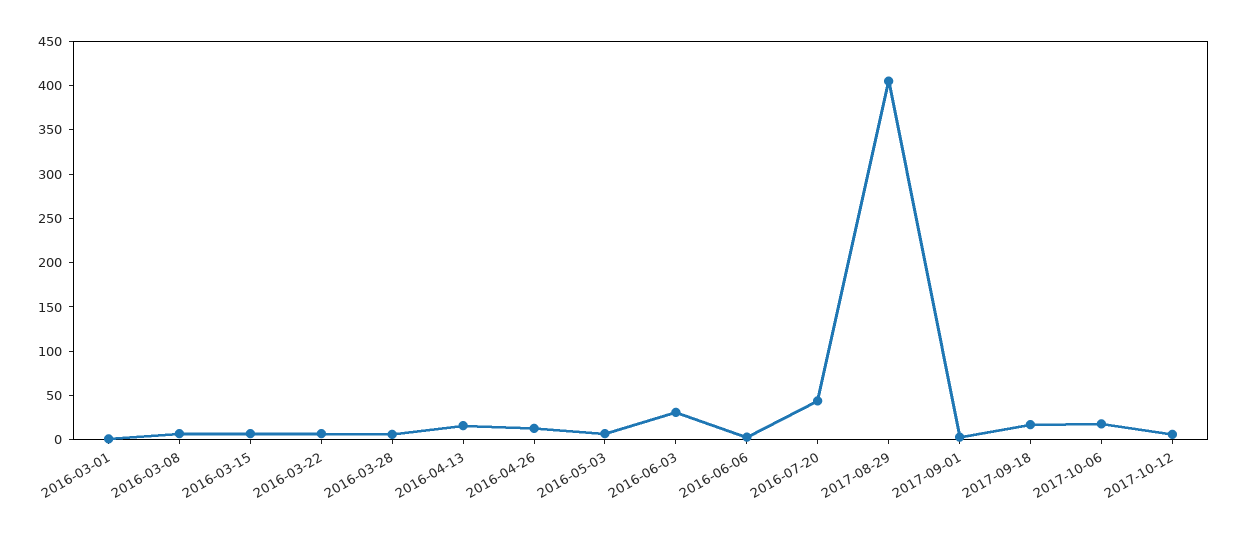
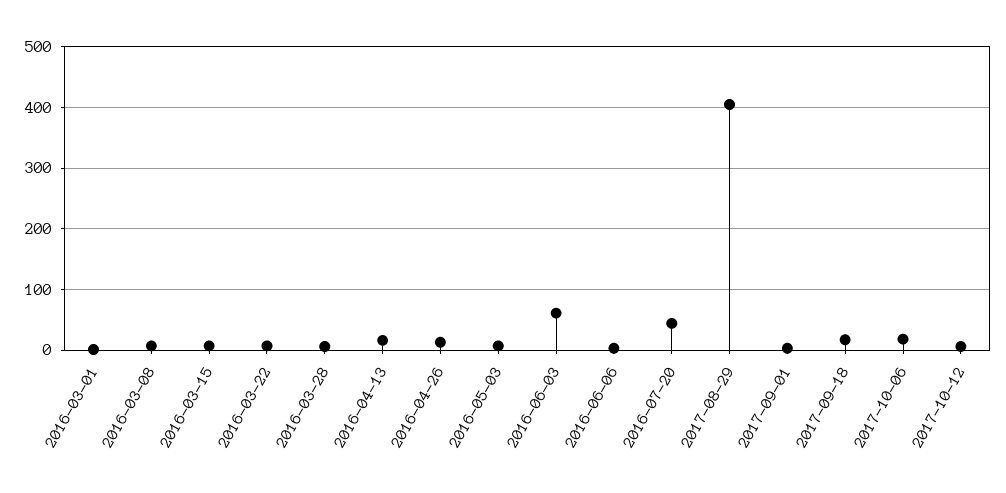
2016-06-03: 30 -> 60

